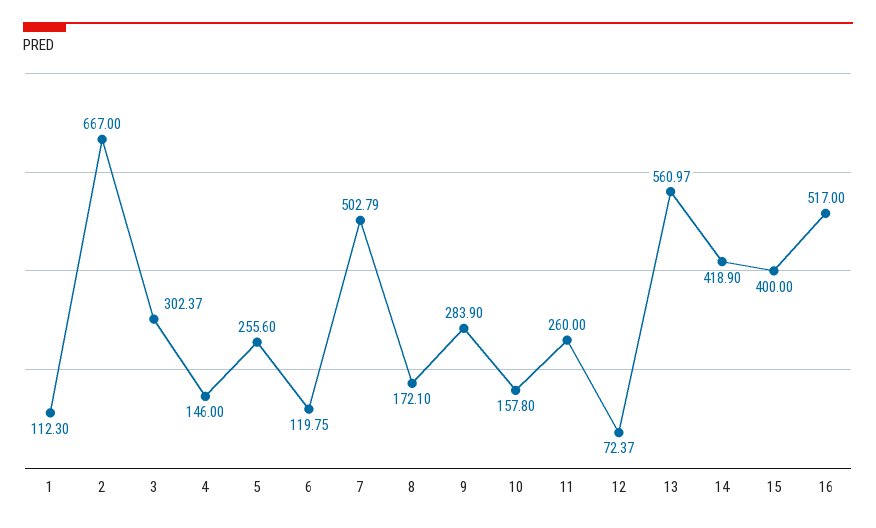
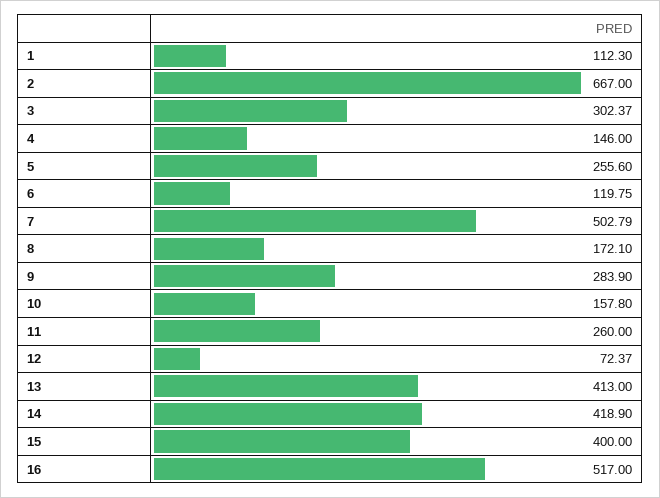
13: 560.97 -> 413

